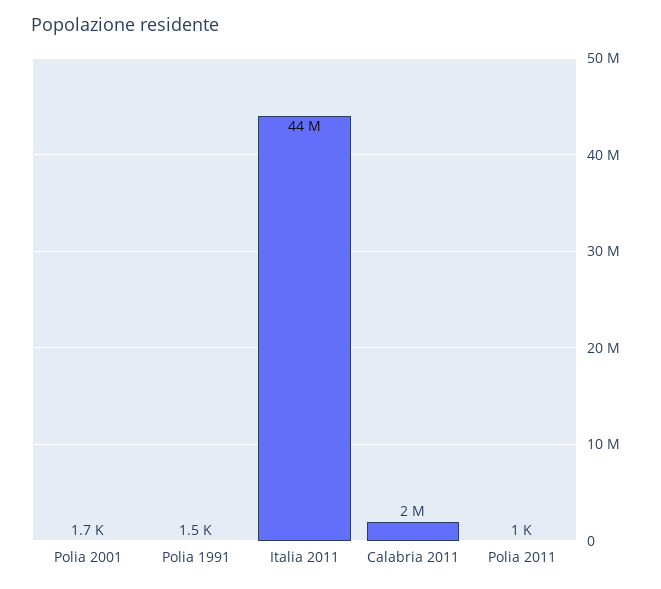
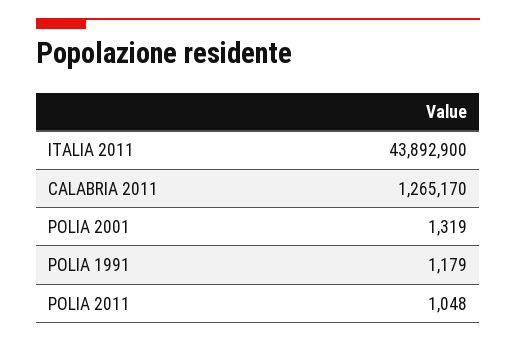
Polia 2001: 1700 -> 1319
Polia 1991: 1500 -> 1179
Calabria 2011: 2000000 -> 1265170

